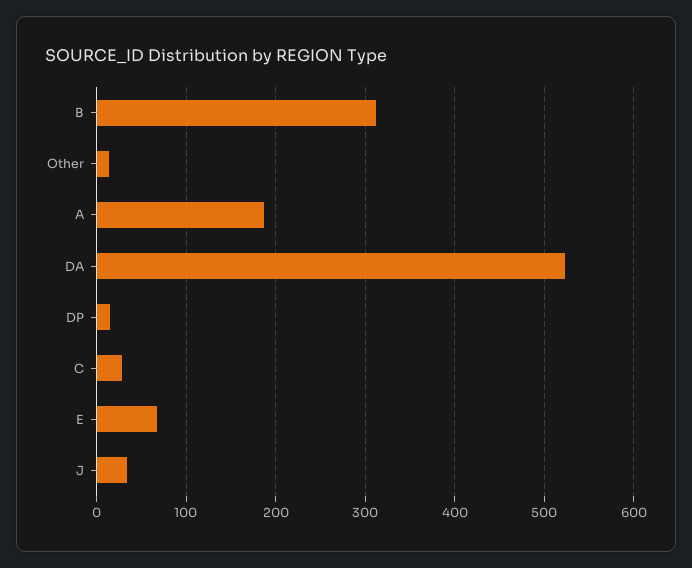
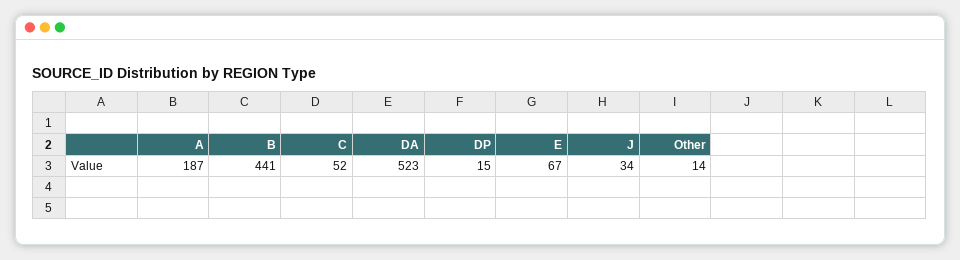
B: 310 -> 441
C: 30 -> 52

